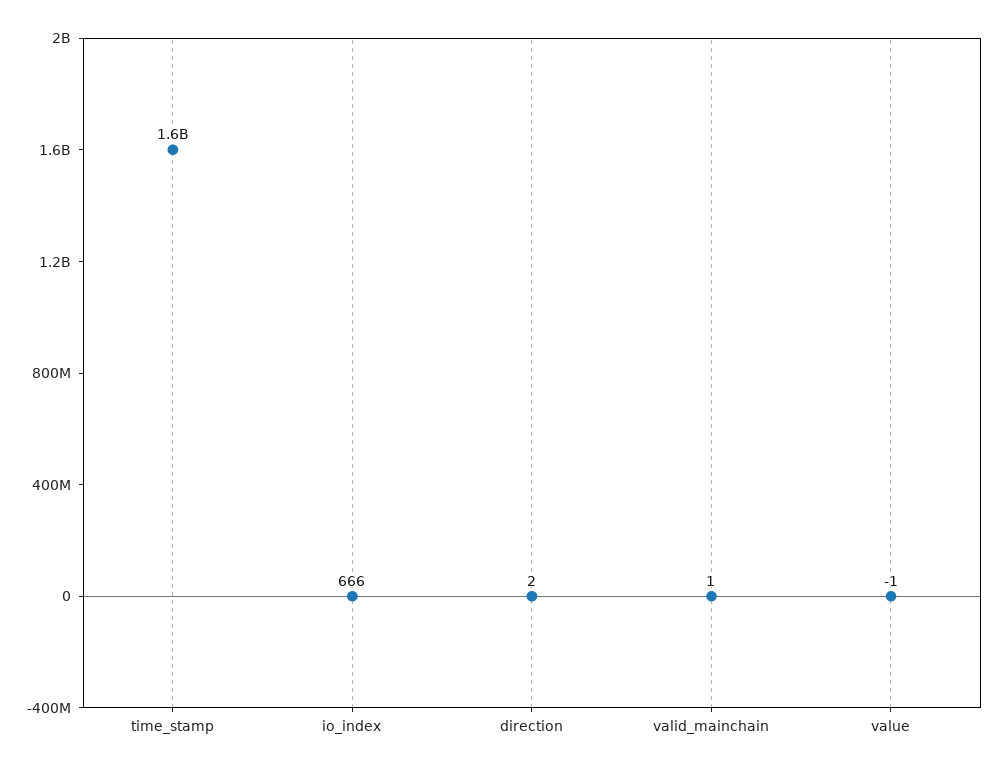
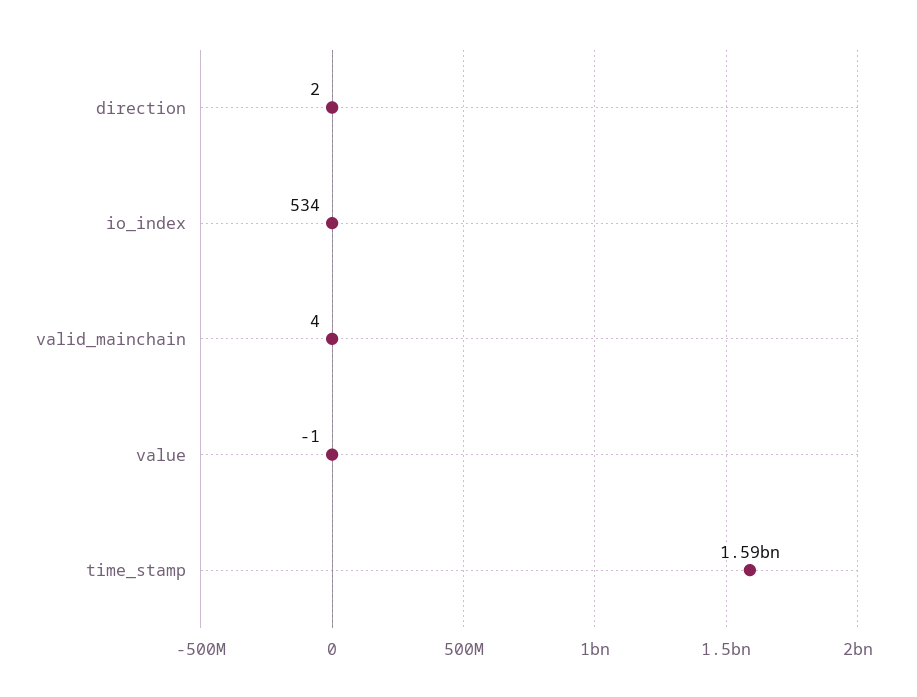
io_index: 666 -> 534
valid_mainchain: 1 -> 4

